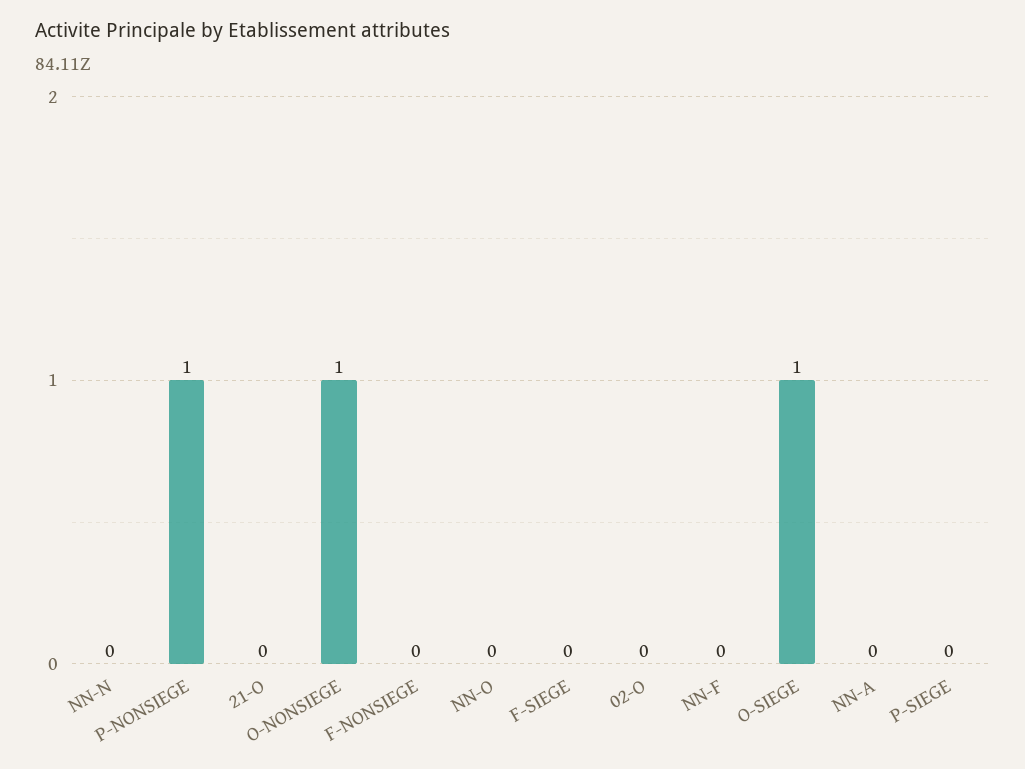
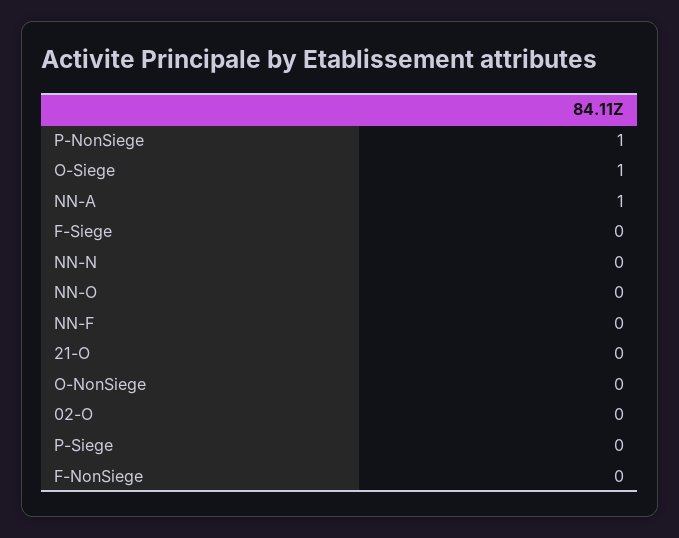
O-NONSIEGE: 1 -> 0
NN-A: 0 -> 1

